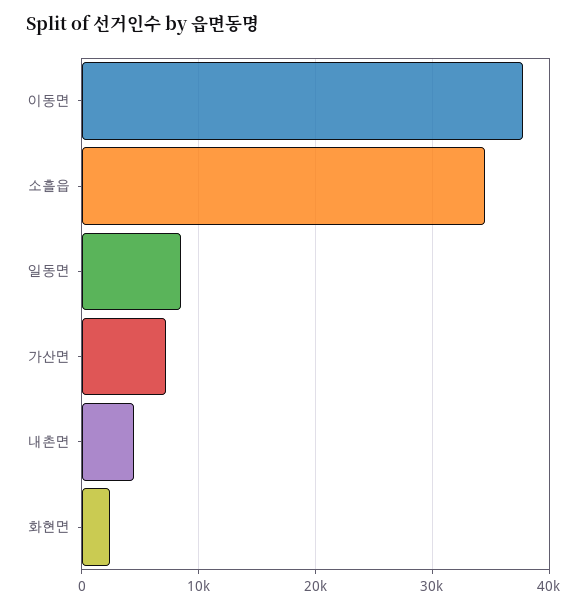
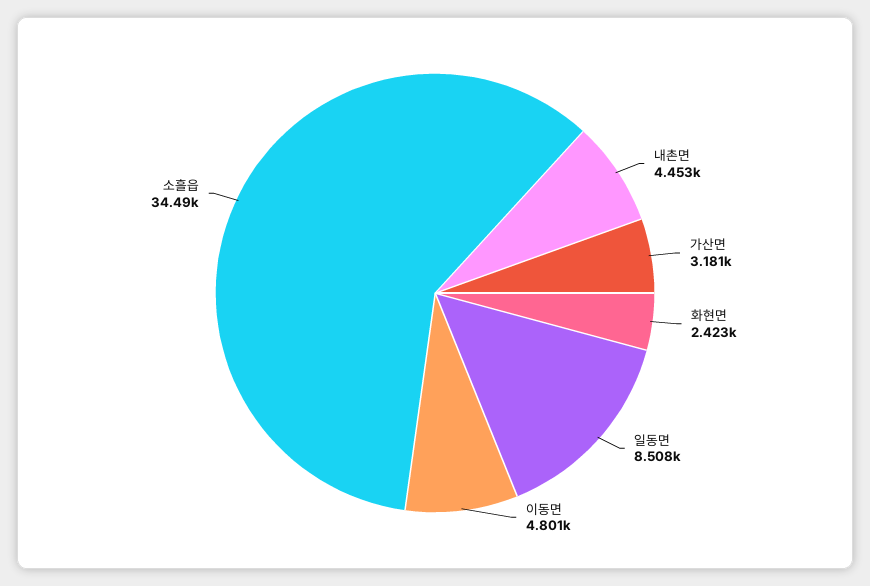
이동면: 38000 -> 4801
가산면: 7000 -> 3181

